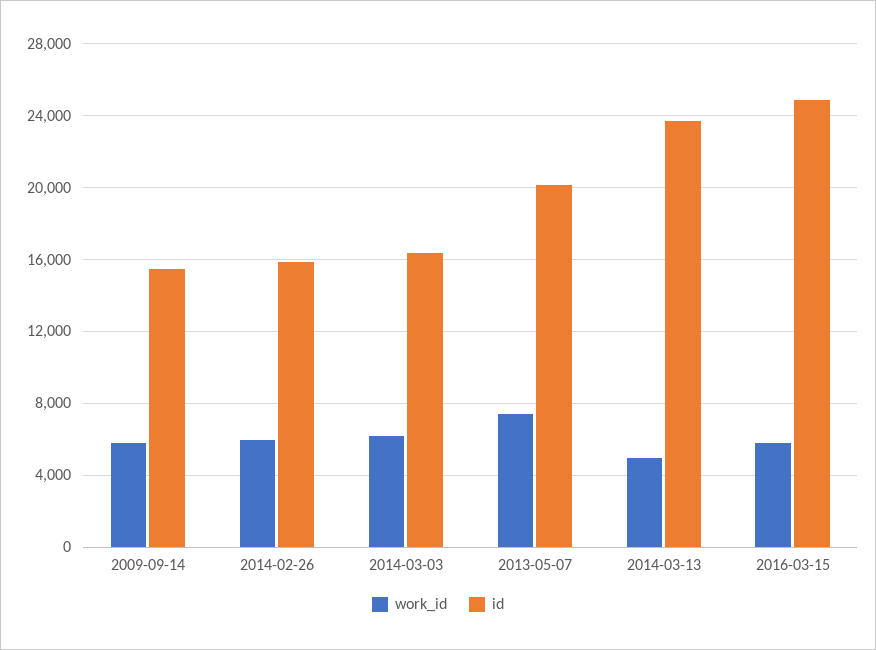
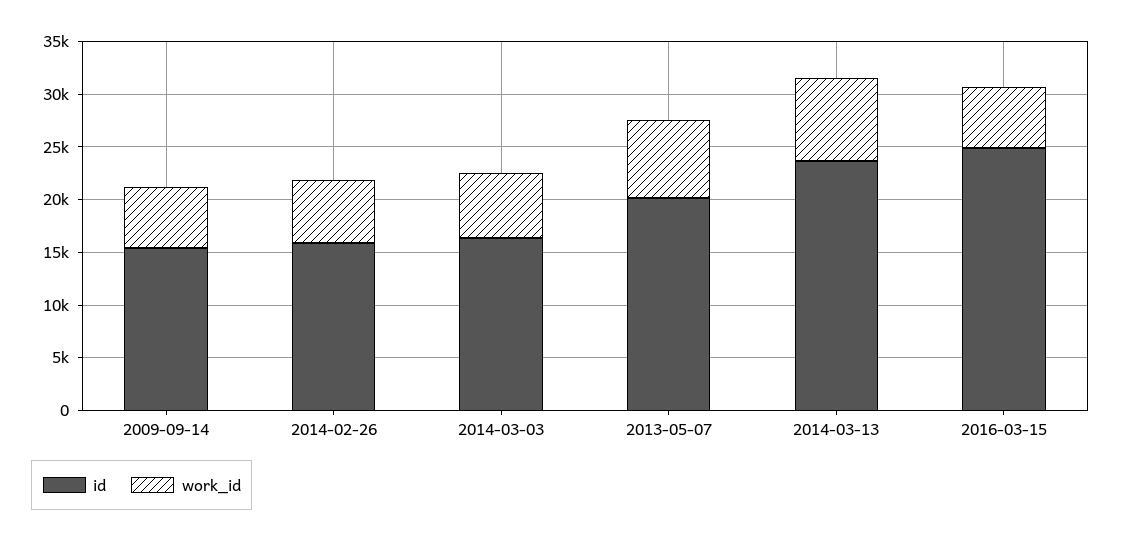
work_id, 2014-03-13: 5000 -> 8000

